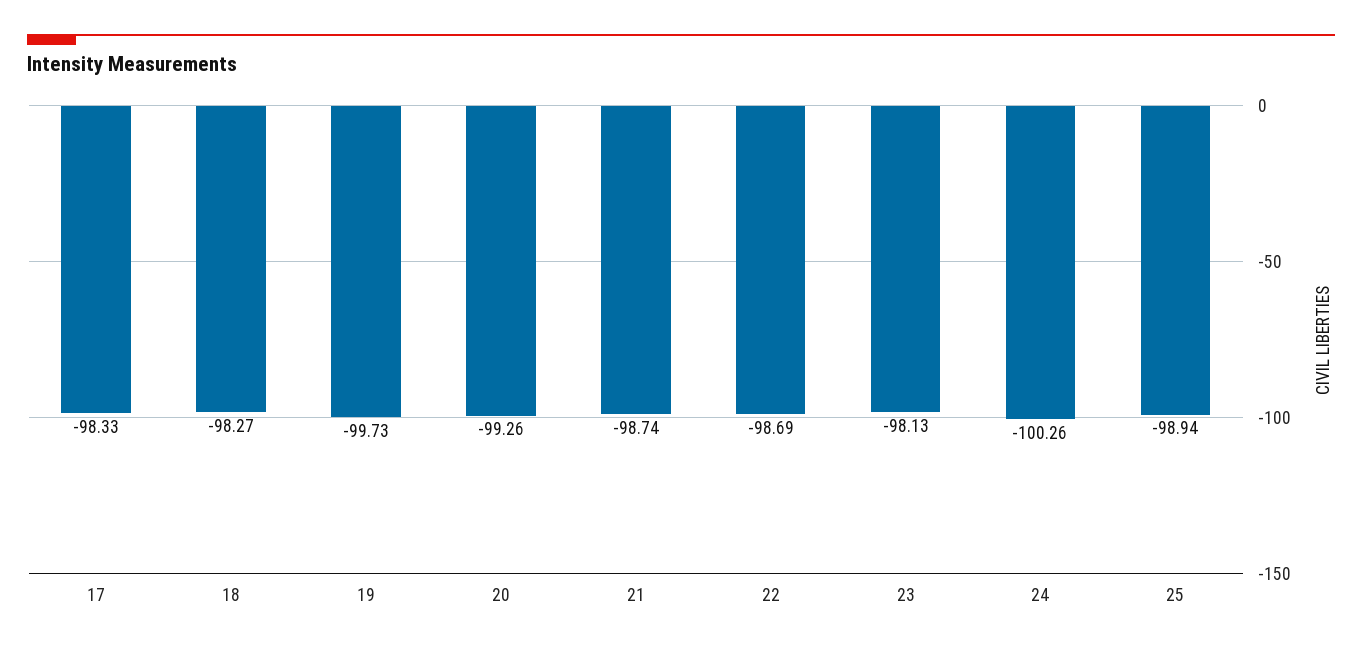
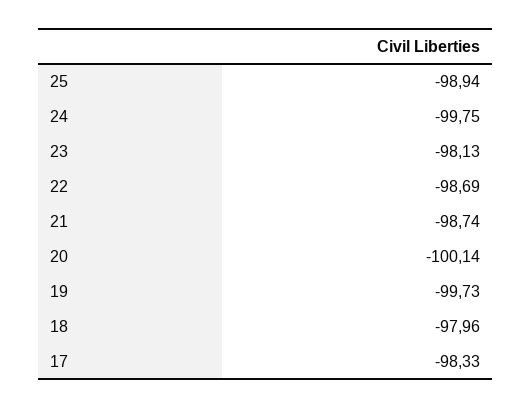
18: -98.27 -> -97.96
20: -99.26 -> -100.14
24: -100.26 -> -99.75

